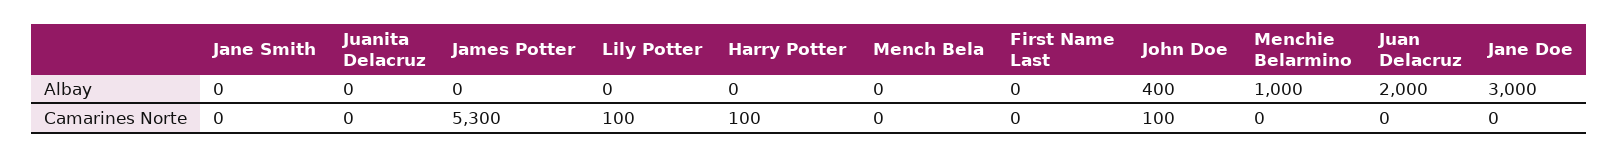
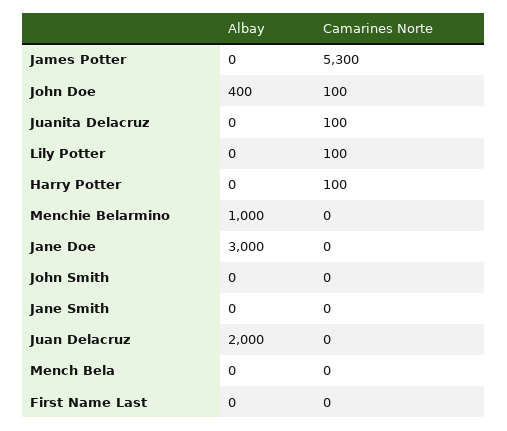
Juanita Delacruz, Camarines Norte: 0 -> 100
John Smith, Albay: none -> 0
John Smith, Camarines Norte: none -> 0

